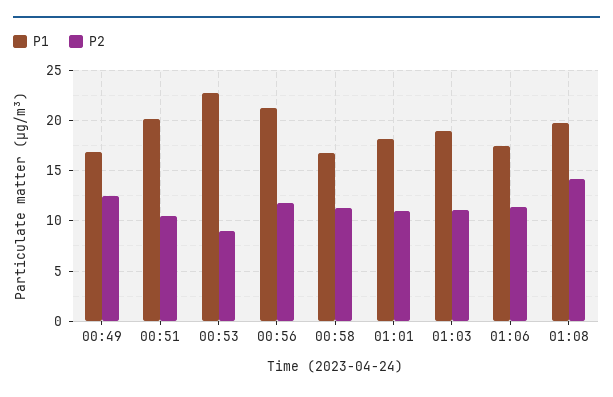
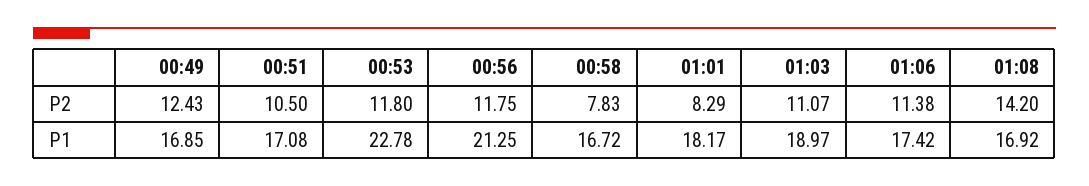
P1, 00:51: 20 -> 17.08
P2, 00:53: 9 -> 11.8
P2, 00:58: 11 -> 7.83
P2, 01:01: 11 -> 8.29
P1, 01:08: 20 -> 16.92

